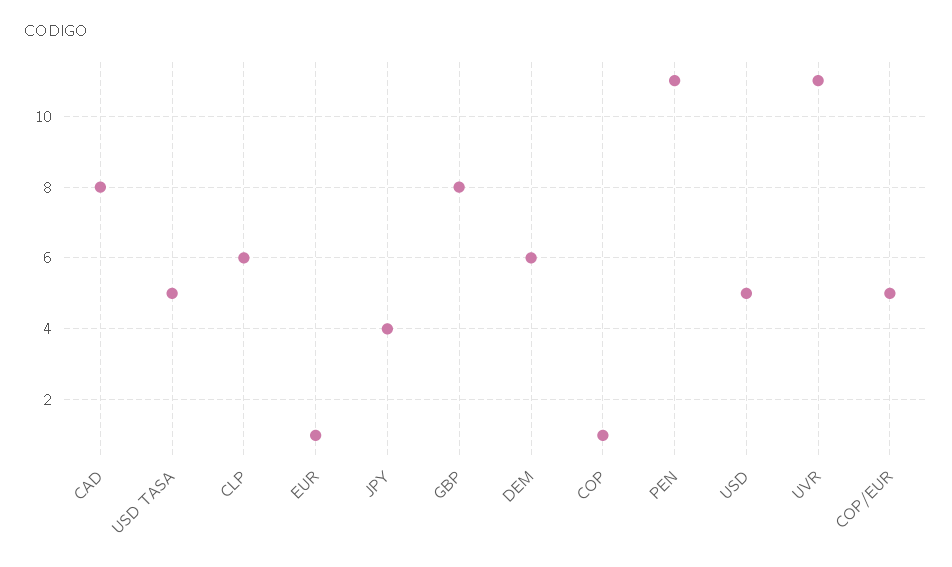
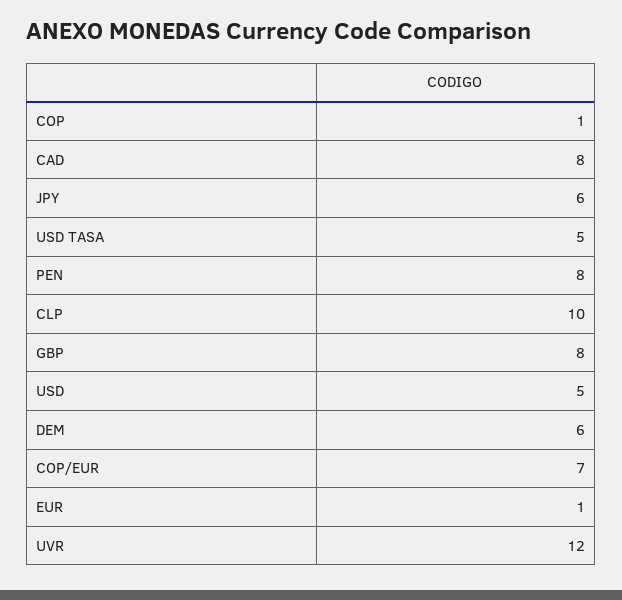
CLP: 6 -> 10
JPY: 4 -> 6
PEN: 11 -> 8
UVR: 11 -> 12
COP/EUR: 5 -> 7

